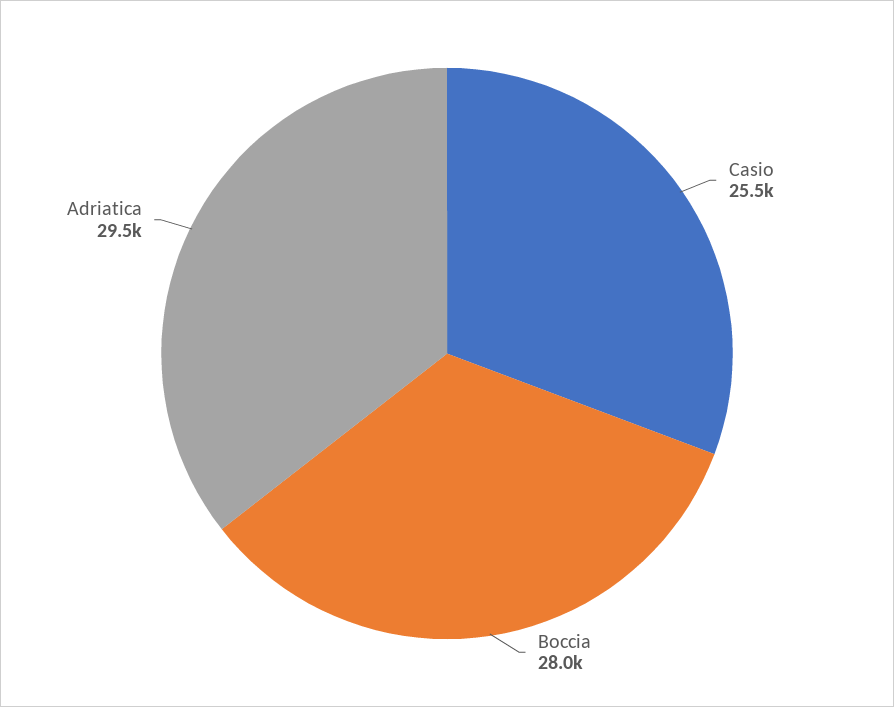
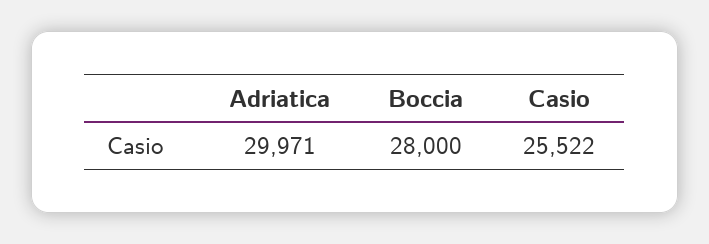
Adriatica: 29500 -> 29971

